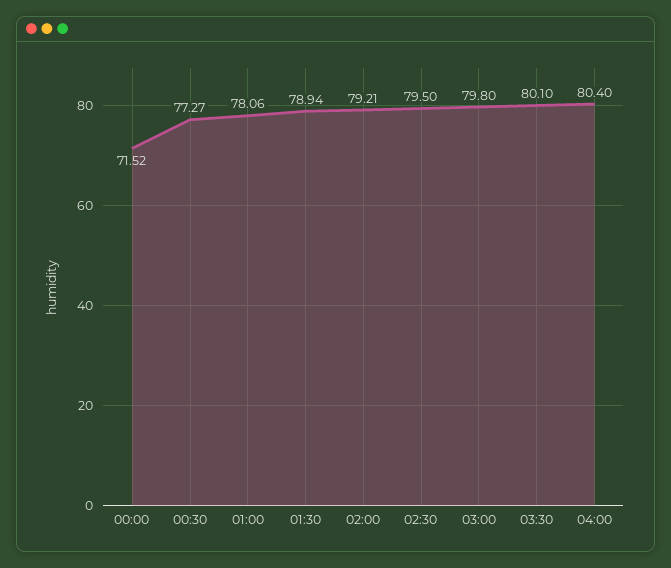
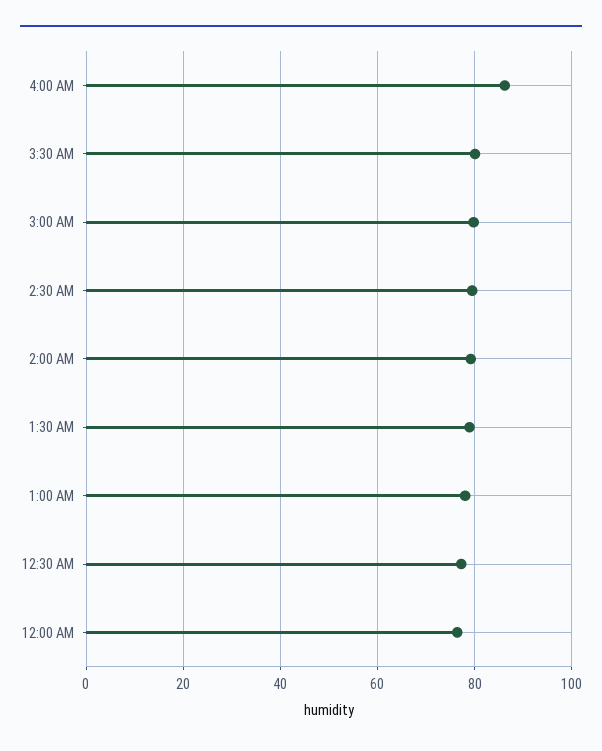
00:00: 71.52 -> 76
04:00: 80.4 -> 86

